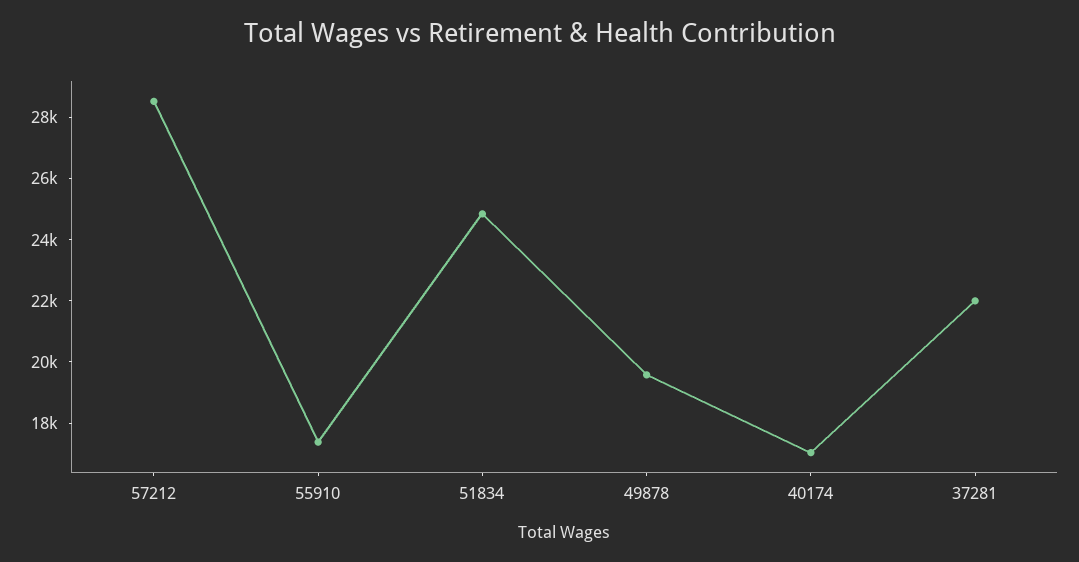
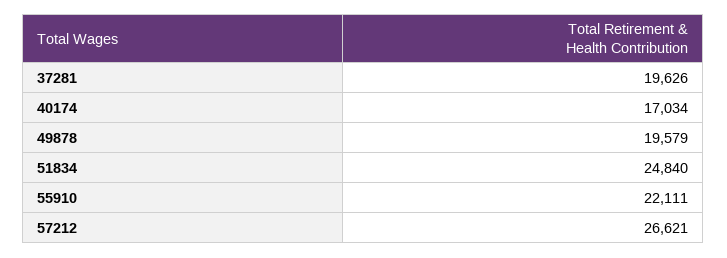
57212: 28500 -> 26621
55910: 17500 -> 22111
37281: 22000 -> 19626

